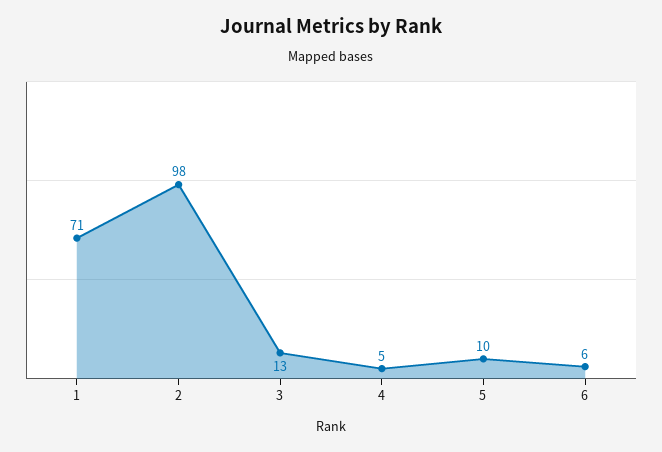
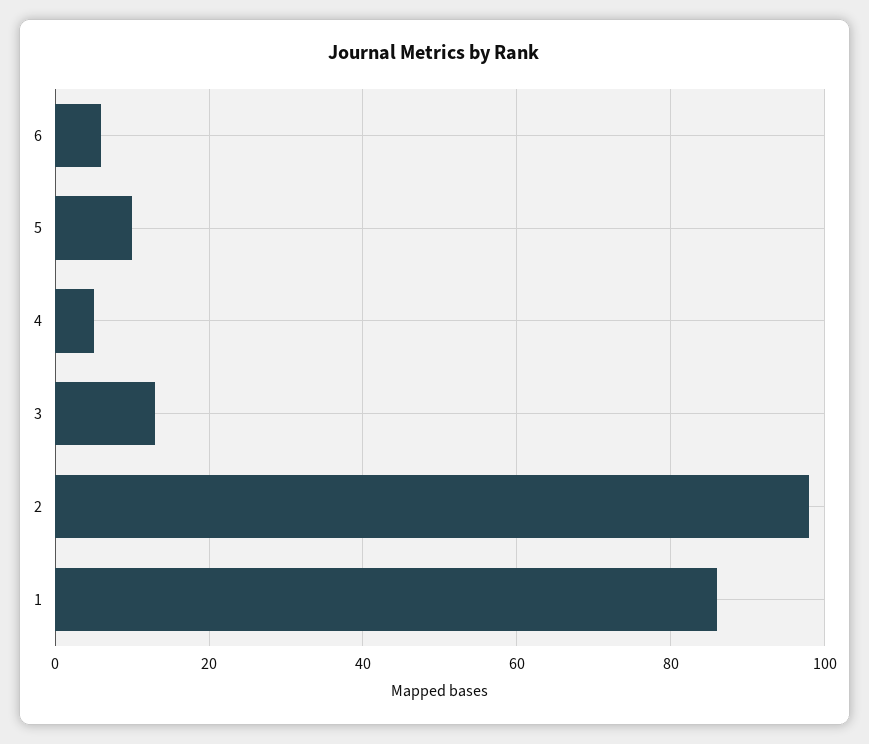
1: 71 -> 85

